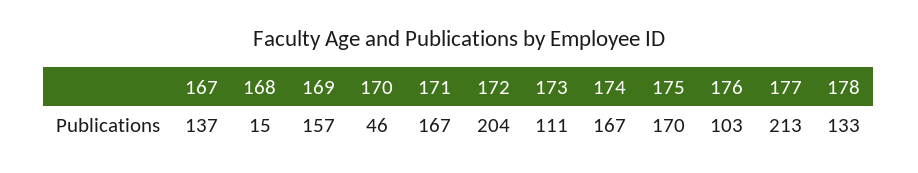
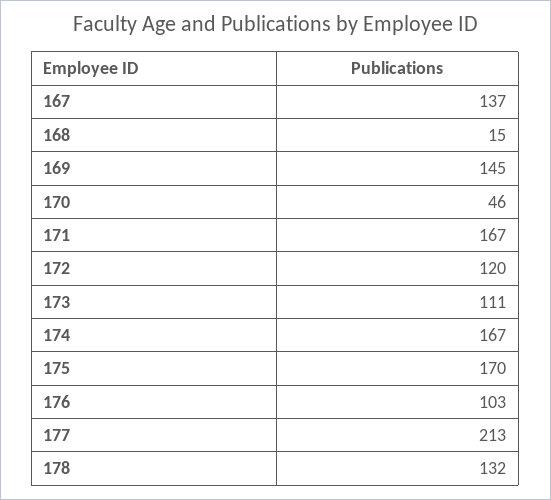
169: 157 -> 145
172: 204 -> 120
178: 133 -> 132

